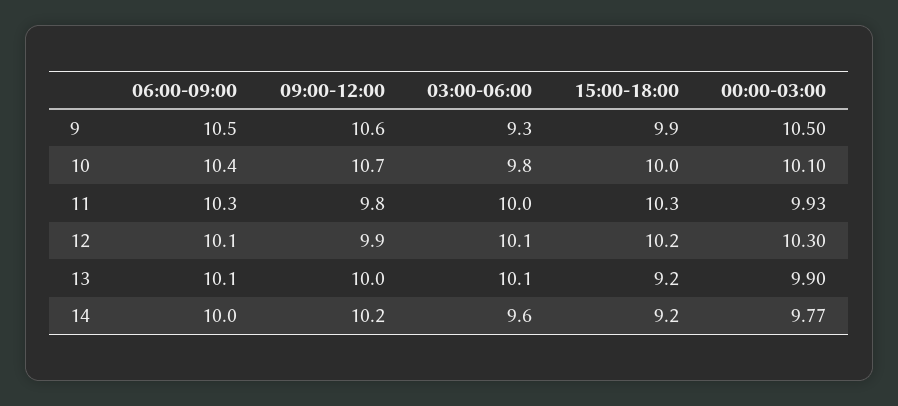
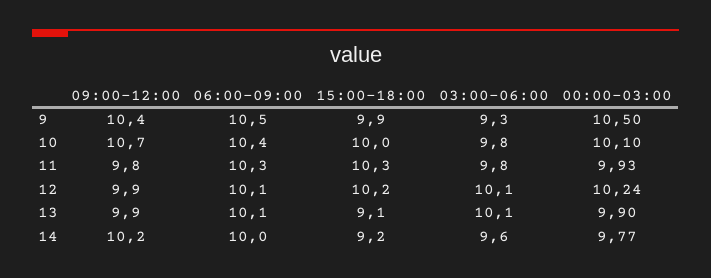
09:00-12:00, 9: 10.6 -> 10.4
03:00-06:00, 11: 10 -> 9.8
00:00-03:00, 12: 10.3 -> 10.24
09:00-12:00, 13: 10 -> 9.9
15:00-18:00, 13: 9.2 -> 9.1

